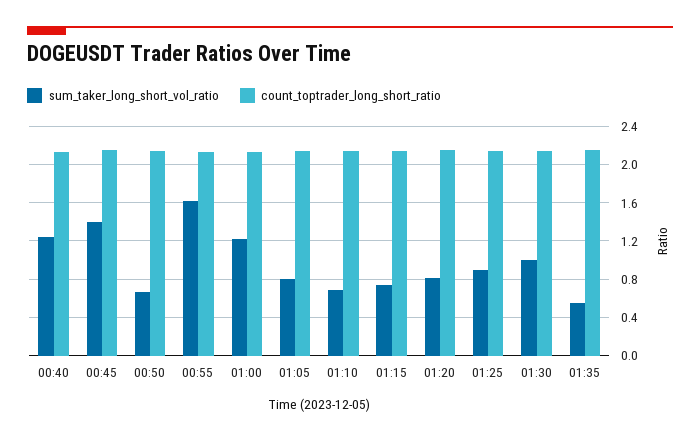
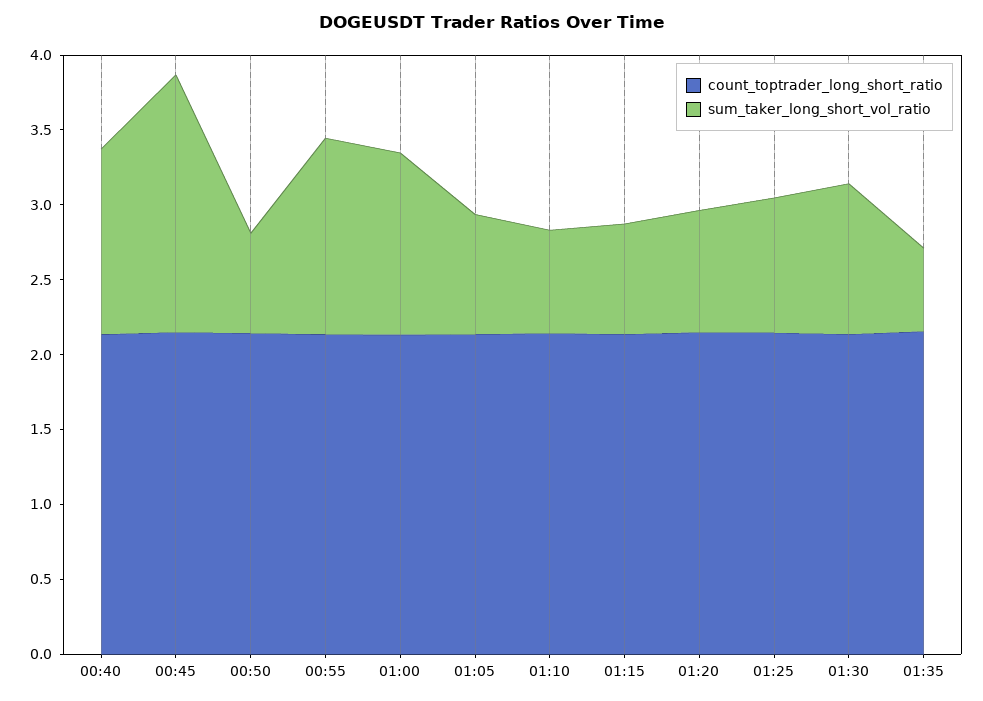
sum_taker_long_short_vol_ratio, 00:45: 1.4 -> 1.7
sum_taker_long_short_vol_ratio, 00:55: 1.6 -> 1.3

